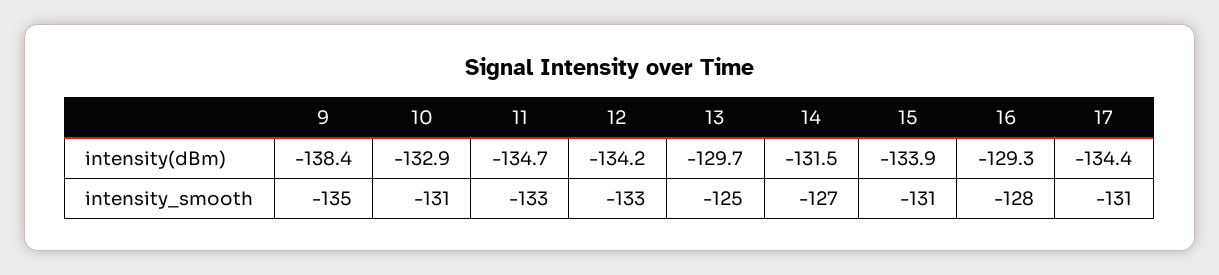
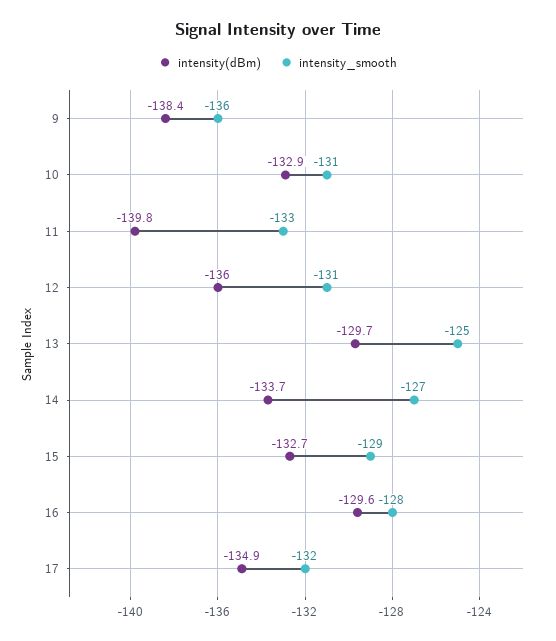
intensity(dBm), 11: -134.7 -> -139.8
intensity(dBm), 12: -134.2 -> -136
intensity(dBm), 14: -131.5 -> -133.7
intensity(dBm), 15: -133.9 -> -132.7
intensity(dBm), 16: -129.3 -> -129.6
intensity(dBm), 17: -134.4 -> -134.9
intensity_smooth, 9: -135 -> -136
intensity_smooth, 12: -133 -> -131
intensity_smooth, 15: -131 -> -129
intensity_smooth, 17: -131 -> -132

